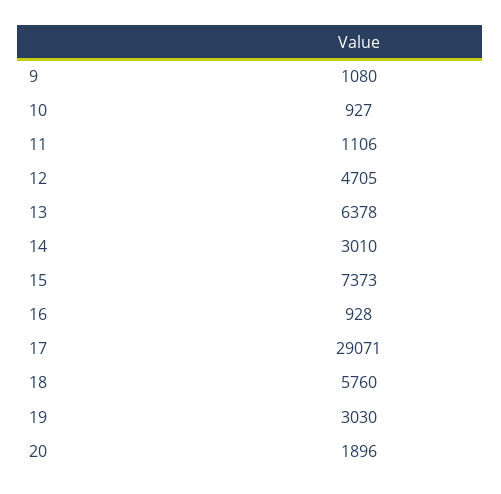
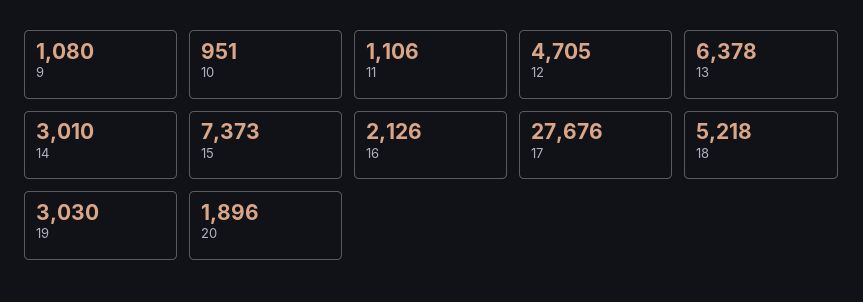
10: 927 -> 951
16: 928 -> 2126
17: 29071 -> 27676
18: 5760 -> 5218

